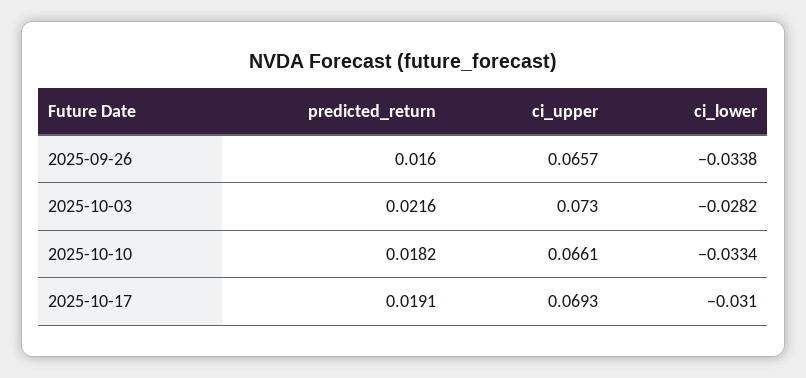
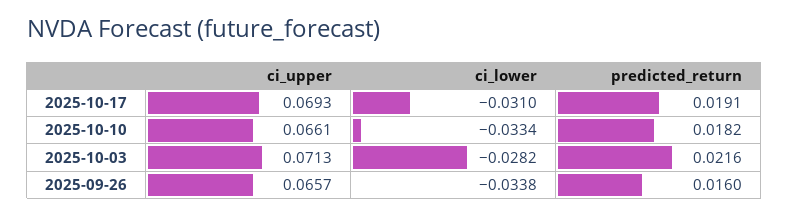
ci_upper, 2025-10-03: 0.073 -> 0.0713

